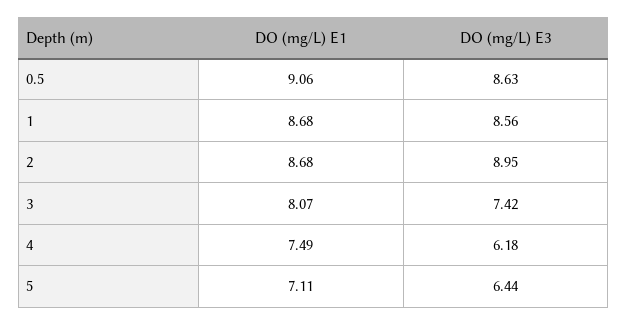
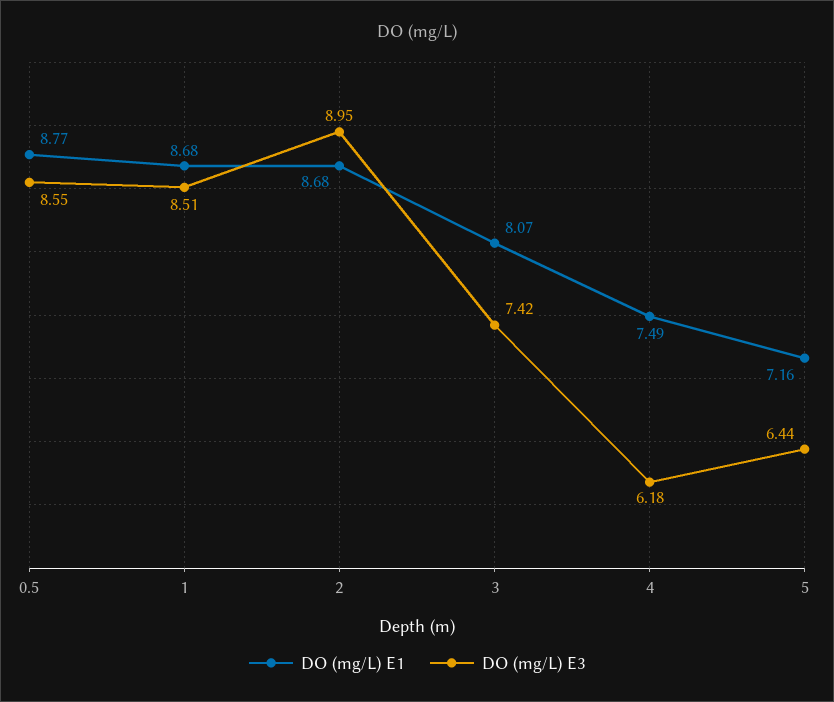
DO (mg/L) E1, 0.5: 9.06 -> 8.77
DO (mg/L) E3, 0.5: 8.63 -> 8.55
DO (mg/L) E3, 1: 8.56 -> 8.51
DO (mg/L) E1, 5: 7.11 -> 7.16

